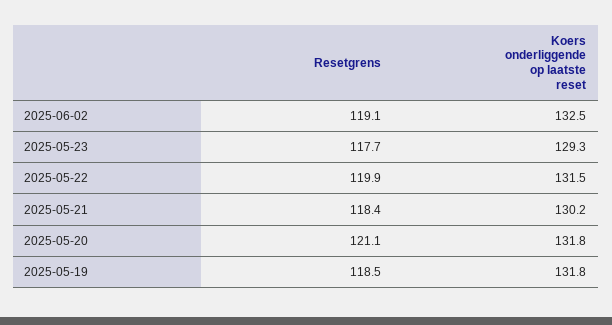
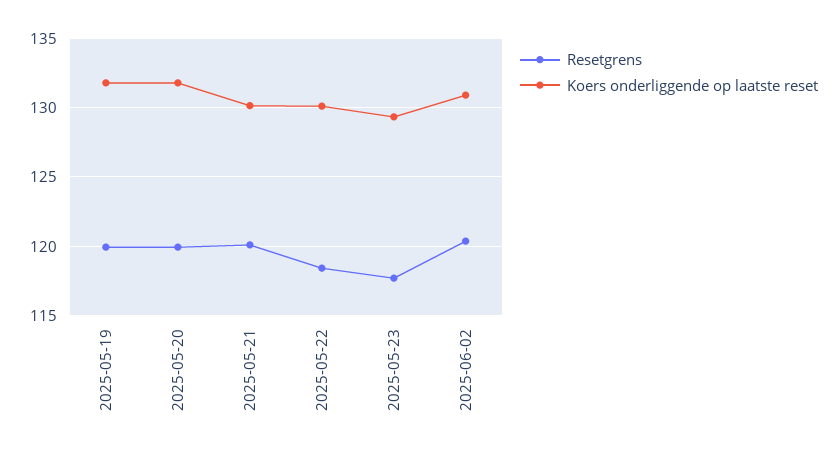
Resetgrens, 2025-06-02: 119.1 -> 120.5
Koers onderliggende op laatste reset, 2025-06-02: 132.5 -> 131
Resetgrens, 2025-05-22: 119.9 -> 118.5
Koers onderliggende op laatste reset, 2025-05-22: 131.5 -> 130
Resetgrens, 2025-05-21: 118.4 -> 120
Resetgrens, 2025-05-20: 121.1 -> 120
Resetgrens, 2025-05-19: 118.5 -> 120

